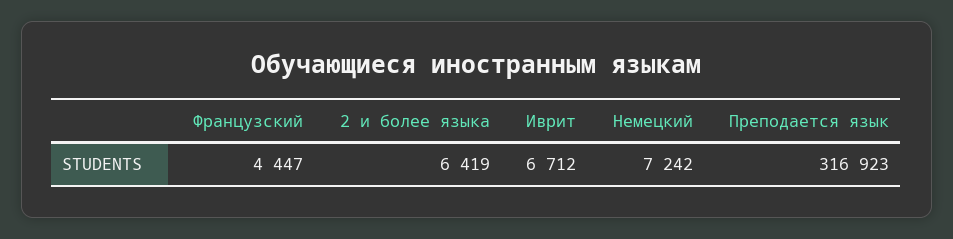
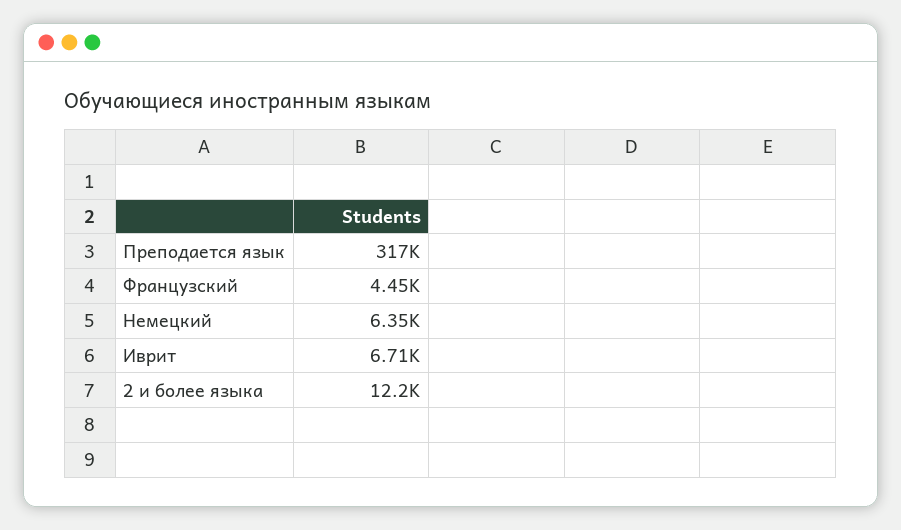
2 и более языка: 6419 -> 12200
Немецкий: 7242 -> 6350

